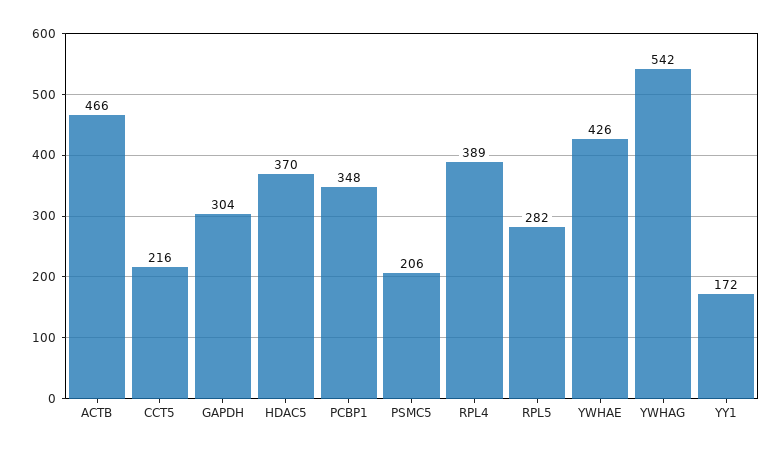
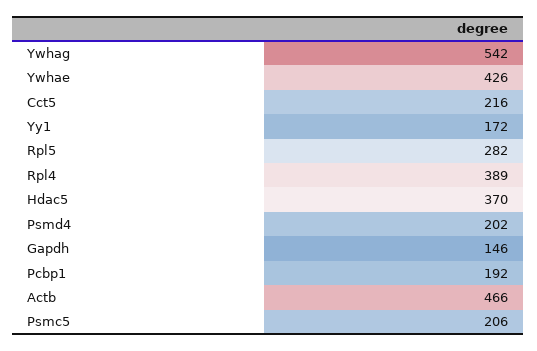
GAPDH: 304 -> 146
PCBP1: 348 -> 192
Psmd4: none -> 202

